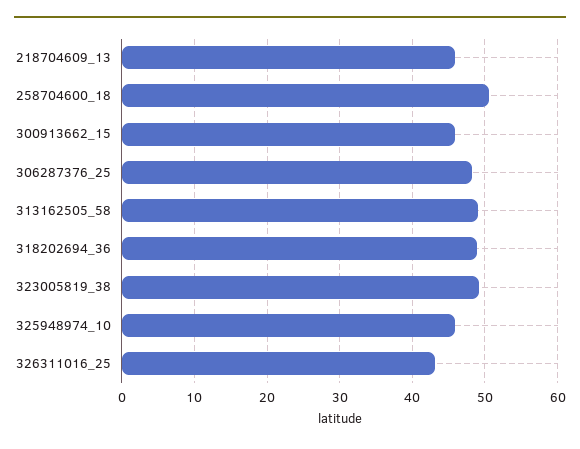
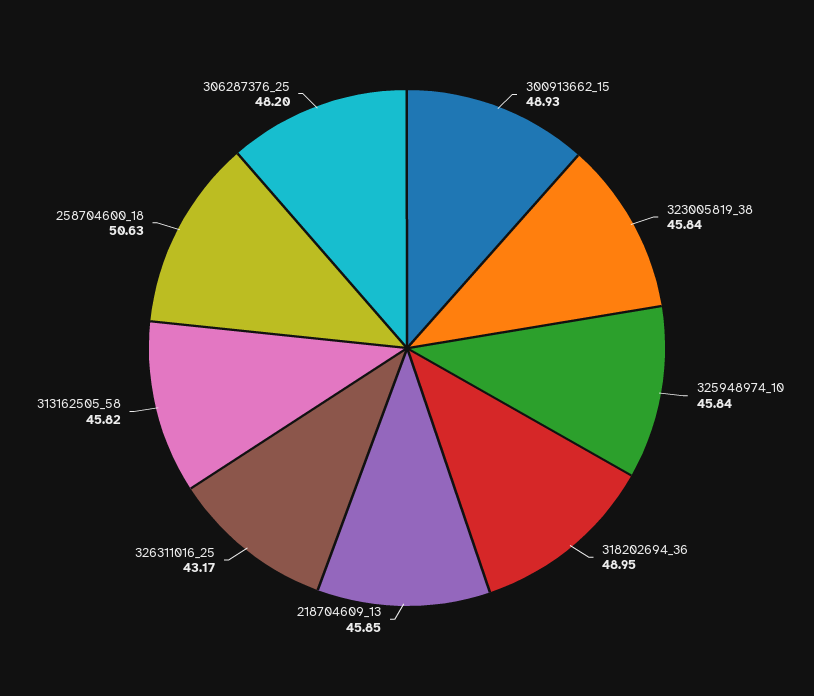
300913662_15: 46 -> 48.93
313162505_58: 49 -> 45.82
323005819_38: 49 -> 45.84

